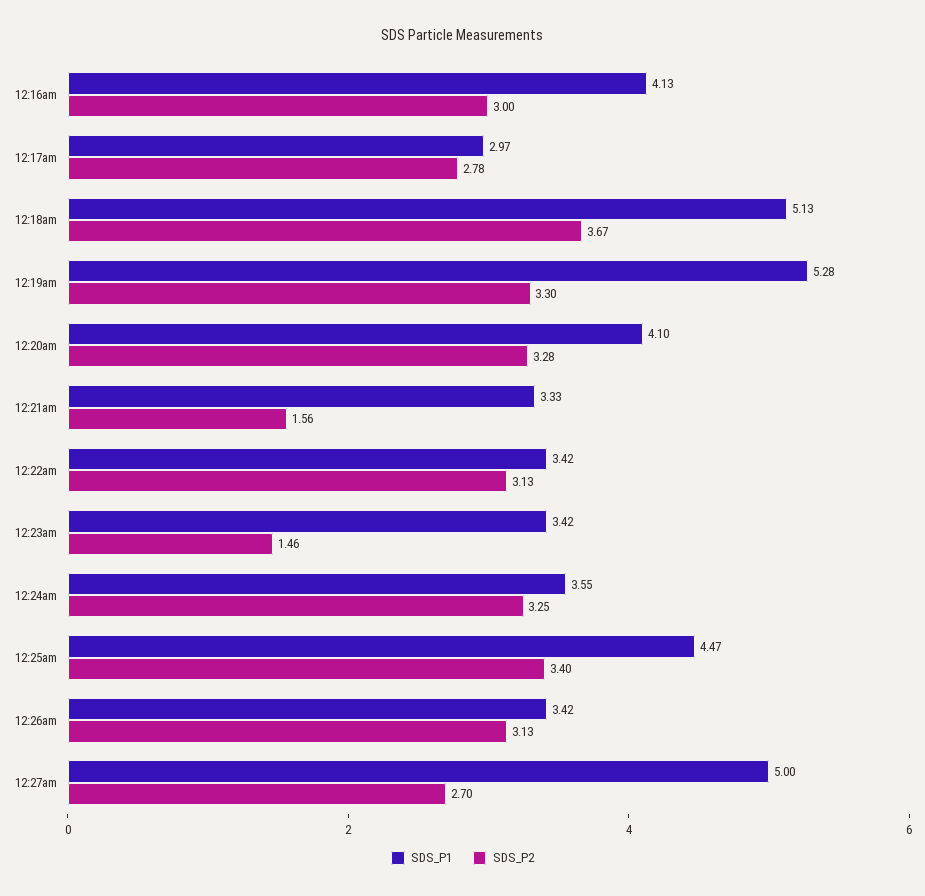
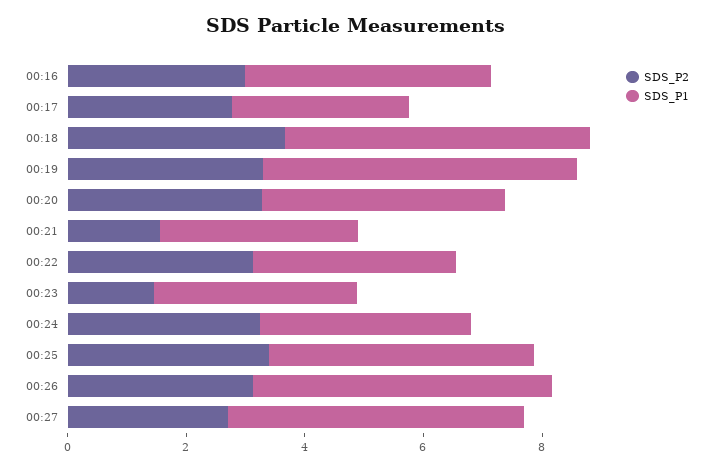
SDS_P1, 12:26am: 3.42 -> 5

